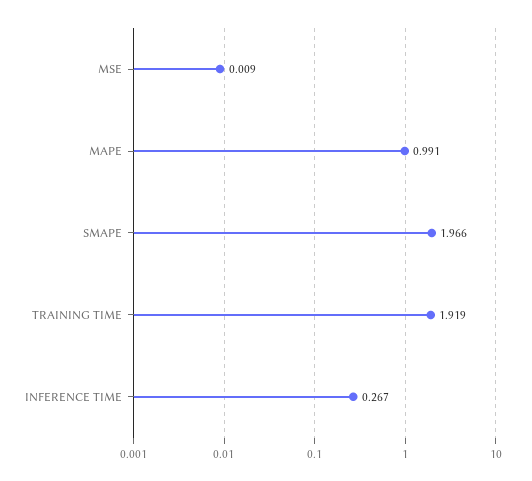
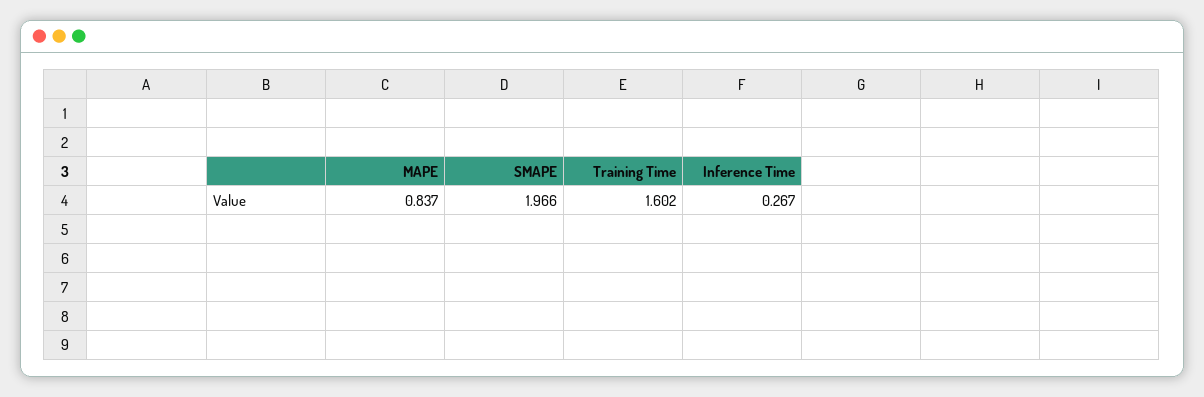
MSE: 0.009 -> none
MAPE: 0.991 -> 0.837
TRAINING TIME: 1.919 -> 1.602

